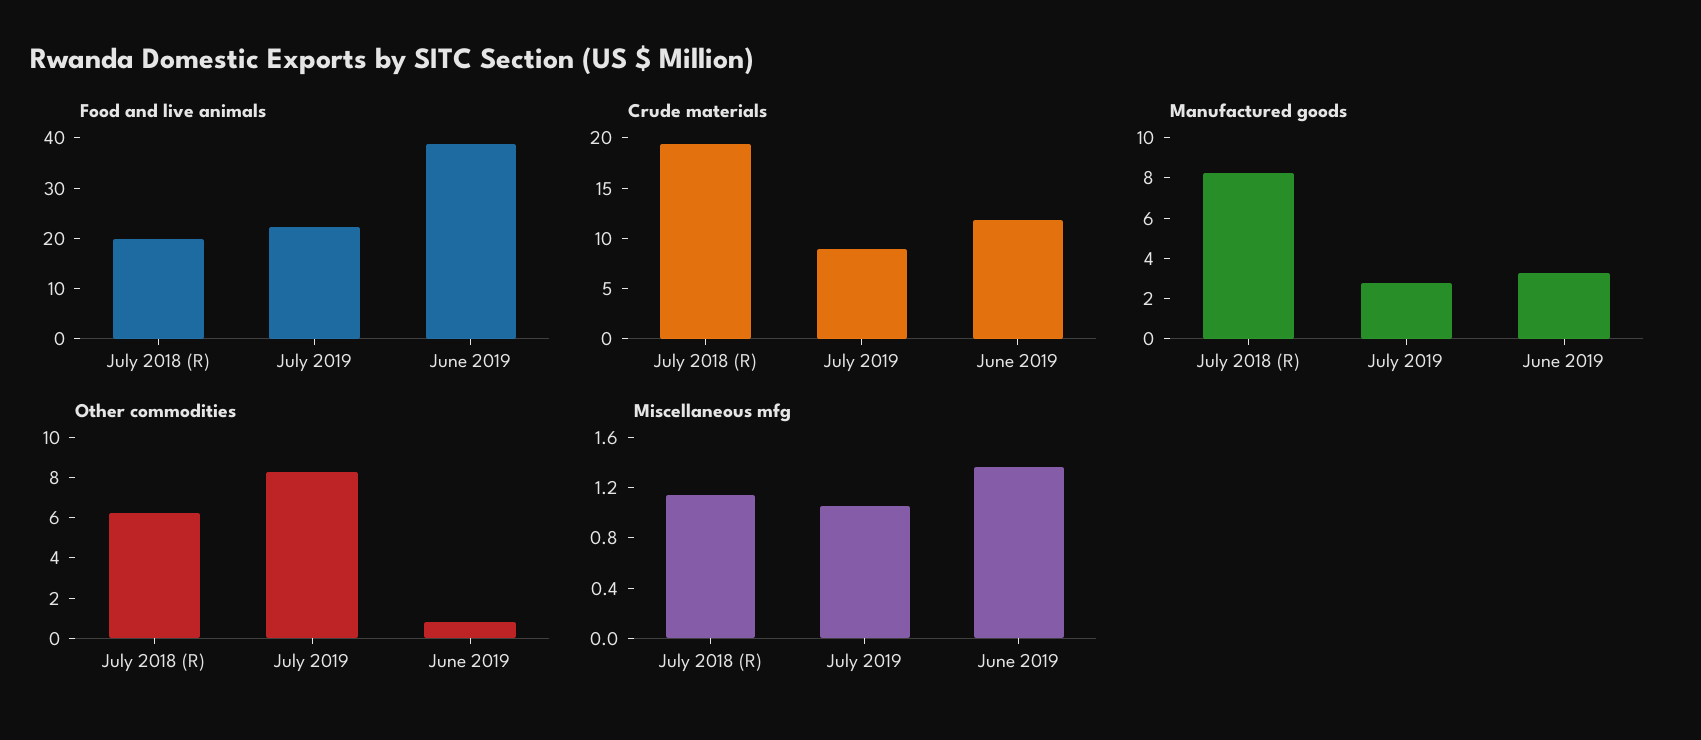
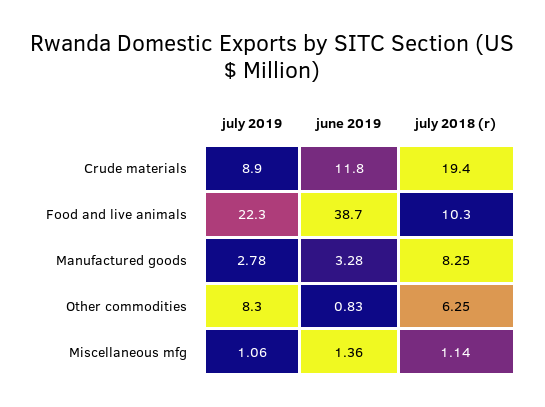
Food and live animals, July 2018 (R): 20 -> 10.3

